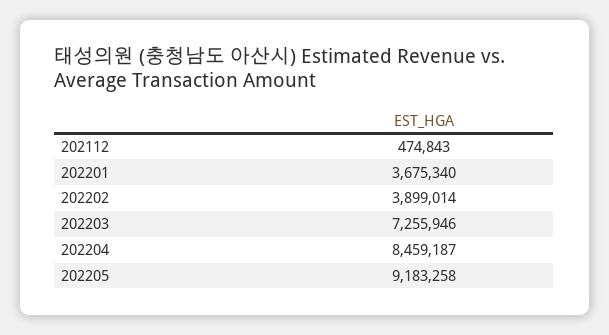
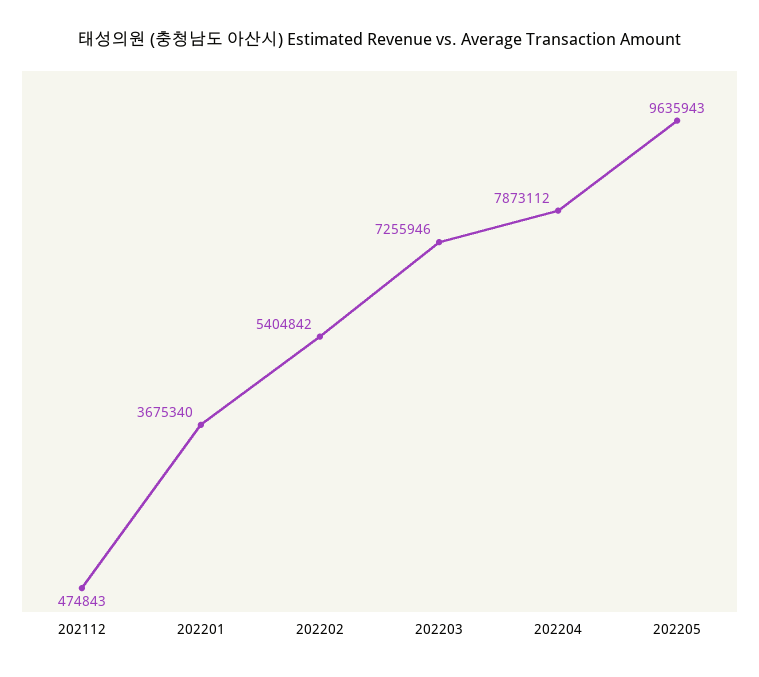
202202: 3899014 -> 5404842
202204: 8459187 -> 7873112
202205: 9183258 -> 9635943

